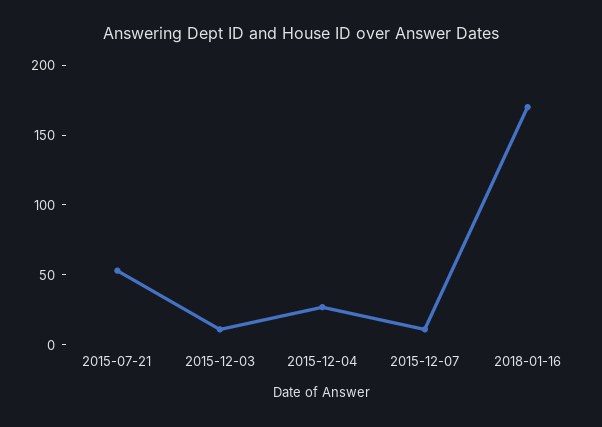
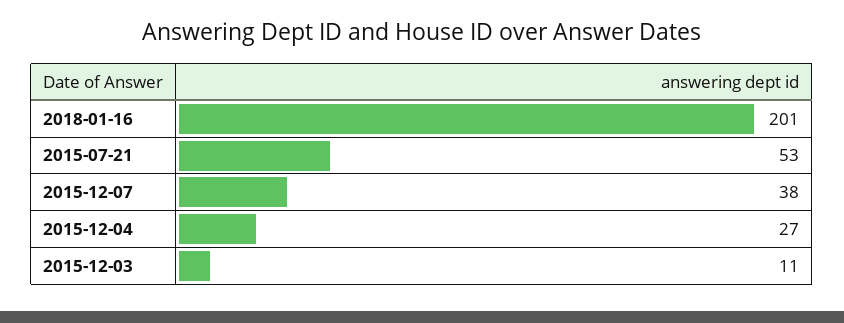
2015-12-07: 10 -> 38
2018-01-16: 170 -> 201

